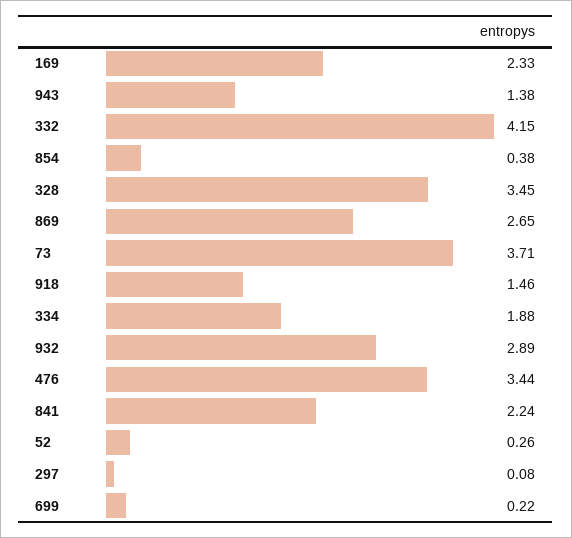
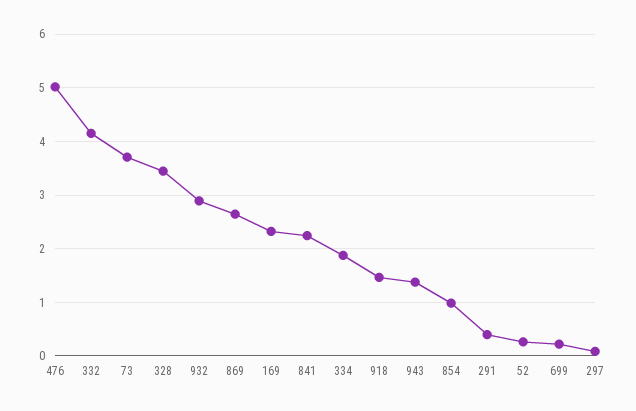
854: 0.38 -> 1
476: 3.44 -> 5
291: none -> 0.4

